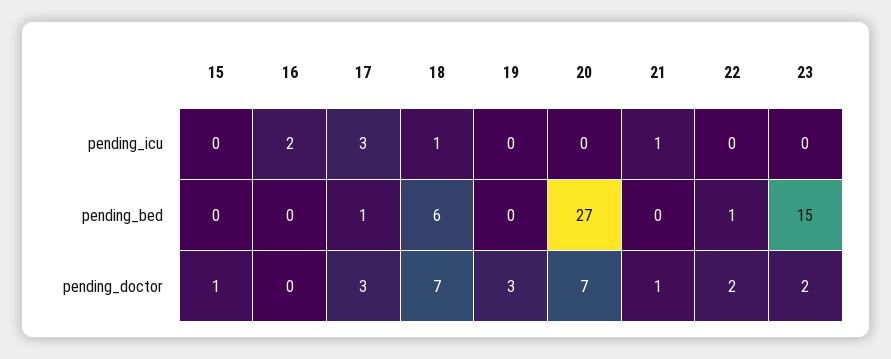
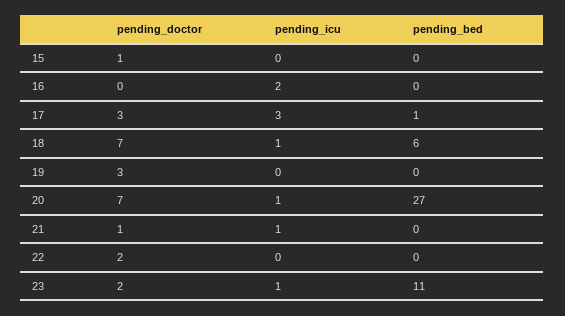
20, pending_icu: 0 -> 1
23, pending_icu: 0 -> 1
22, pending_bed: 1 -> 0
23, pending_bed: 15 -> 11

